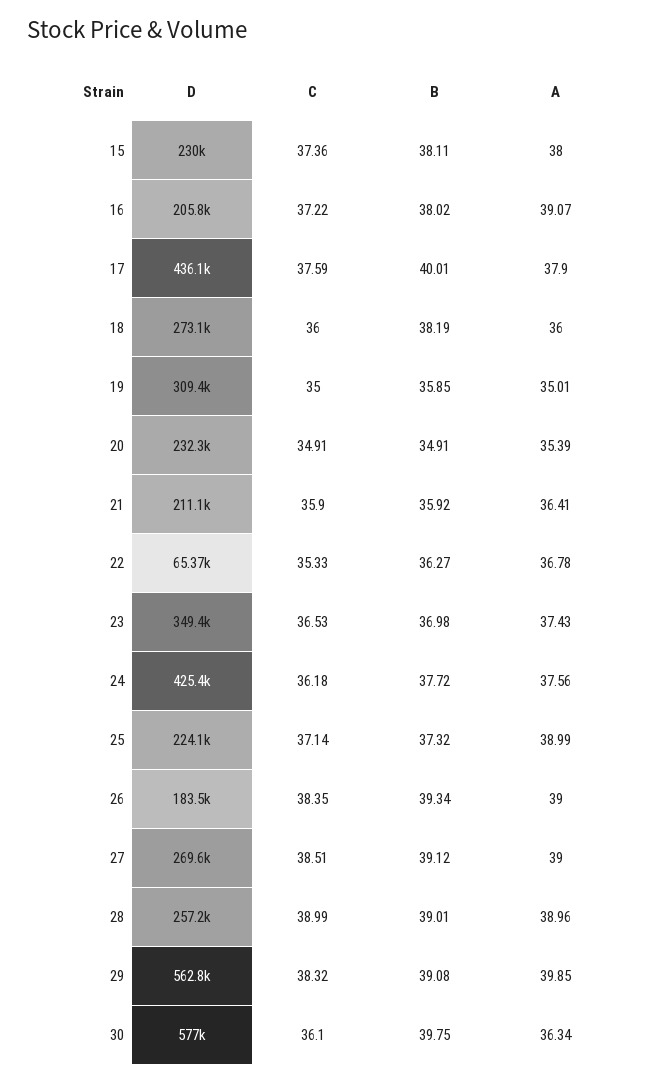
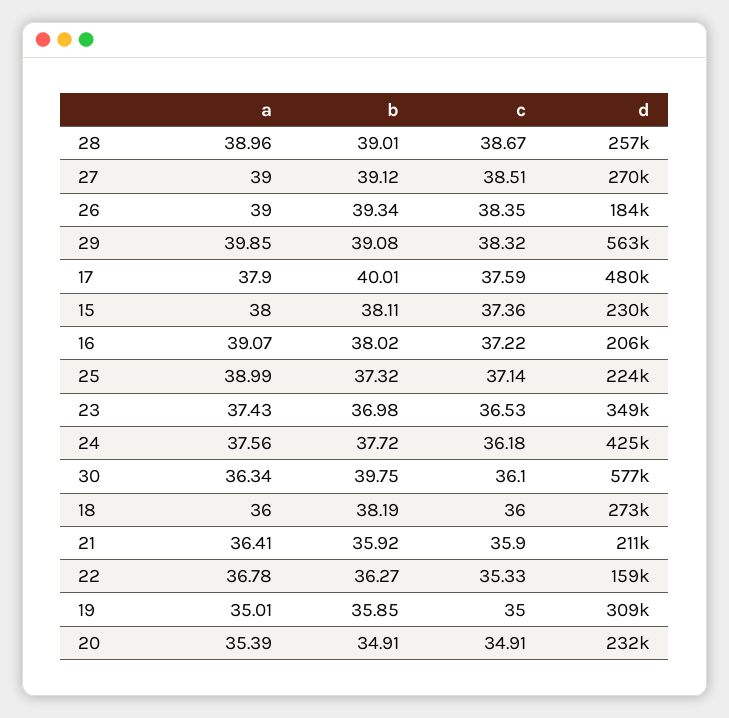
D, 17: 436100 -> 480000
D, 22: 65370 -> 159000
C, 28: 38.99 -> 38.67

